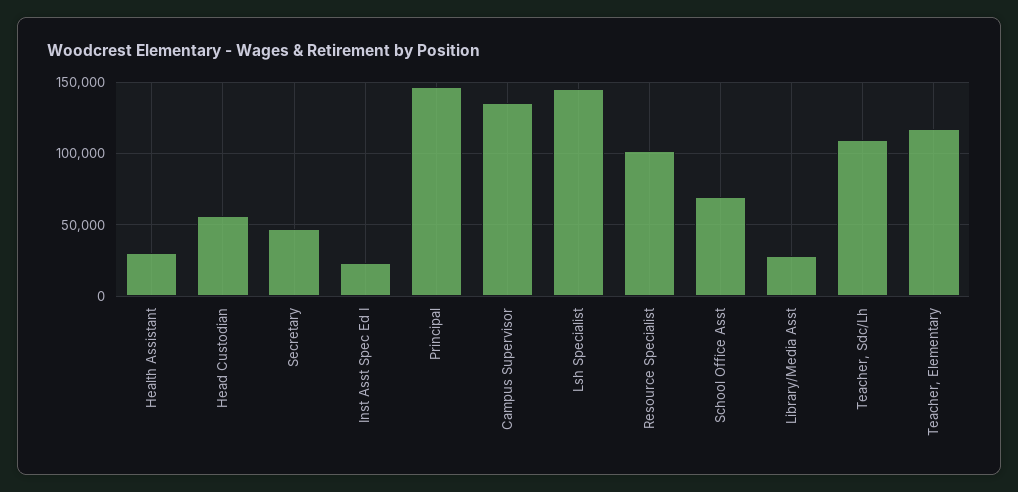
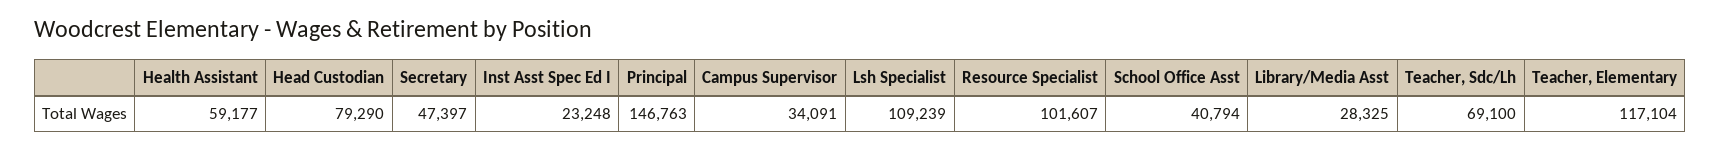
Health Assistant: 30000 -> 59177
Head Custodian: 55000 -> 79290
Campus Supervisor: 135000 -> 34091
Lsh Specialist: 145000 -> 109239
School Office Asst: 70000 -> 40794
Teacher, Sdc/Lh: 110000 -> 69100

